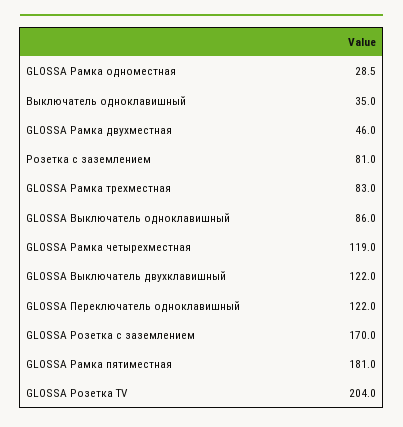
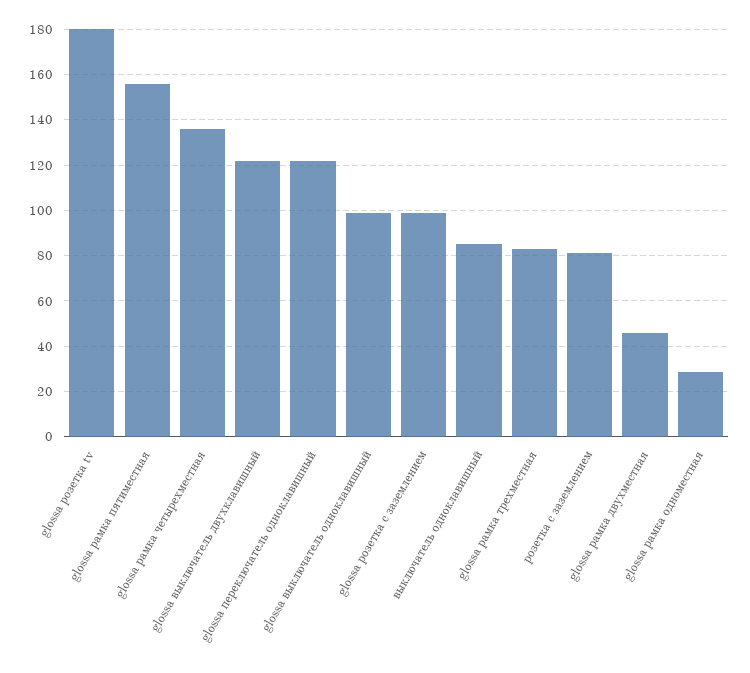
Выключатель одноклавишный: 35 -> 85
GLOSSA Выключатель одноклавишный: 86 -> 100
GLOSSA Рамка четырехместная: 119 -> 135
GLOSSA Розетка c заземлением: 170 -> 100
GLOSSA Рамка пятиместная: 181 -> 155
GLOSSA Розетка TV: 204 -> 180

